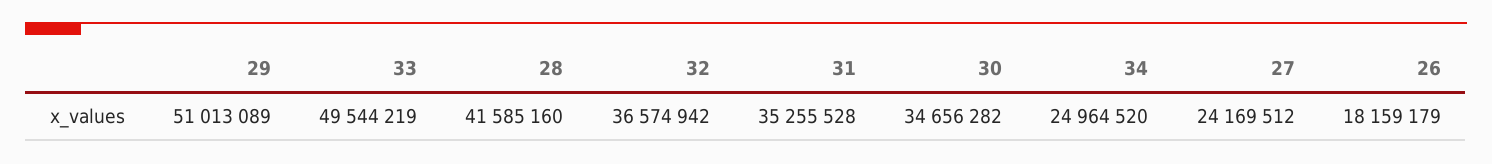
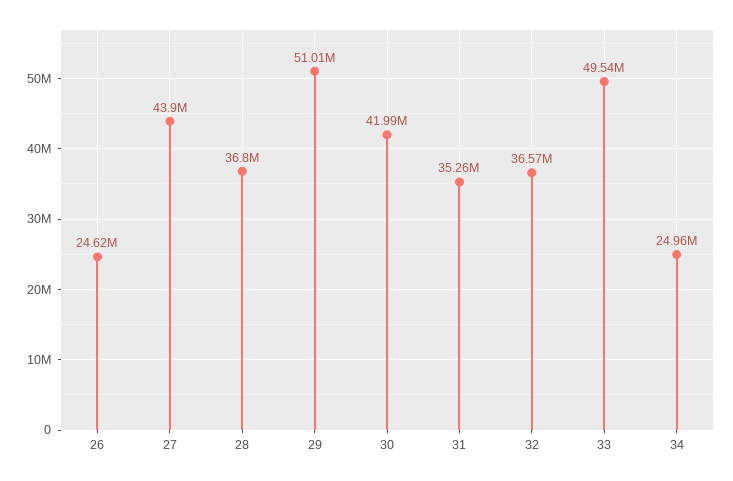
28: 41585160 -> 36800000
30: 34656282 -> 41990000
27: 24169512 -> 43900000
26: 18159179 -> 24620000

